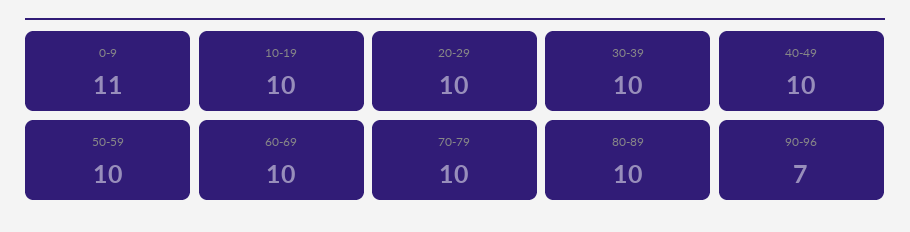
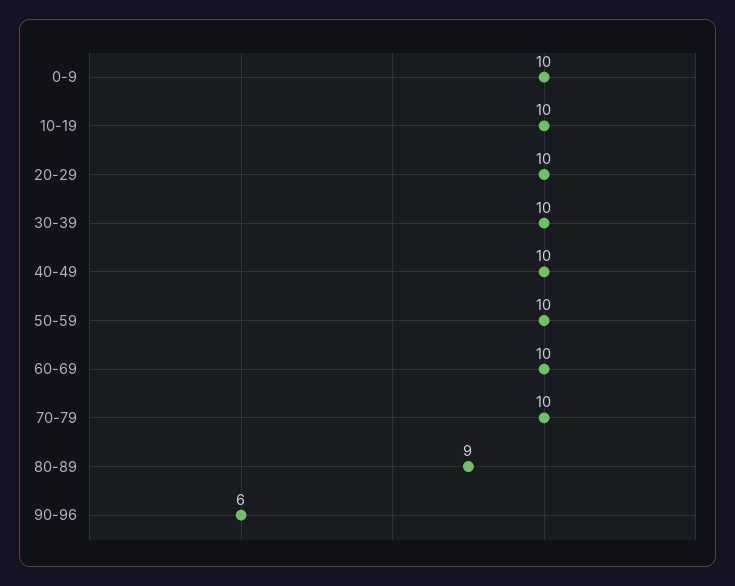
0-9: 11 -> 10
80-89: 10 -> 9
90-96: 7 -> 6

